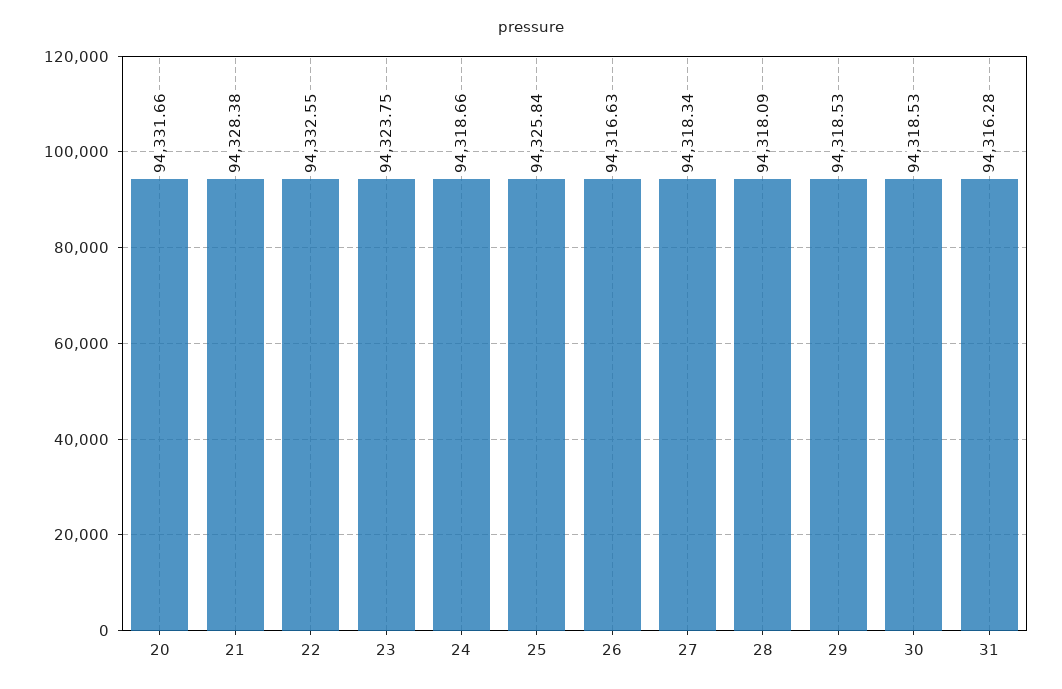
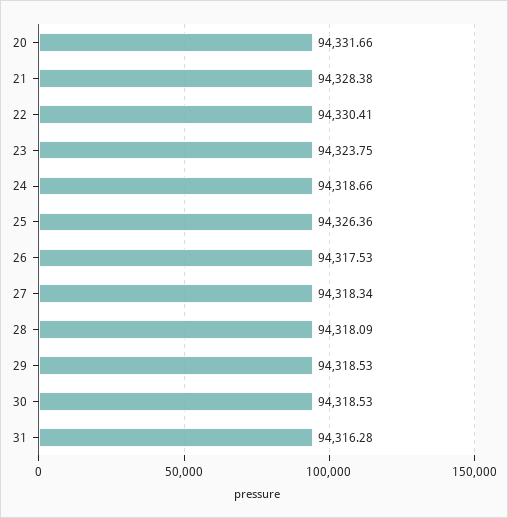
22: 94332.55 -> 94330.41
25: 94325.84 -> 94326.36
26: 94316.63 -> 94317.53

